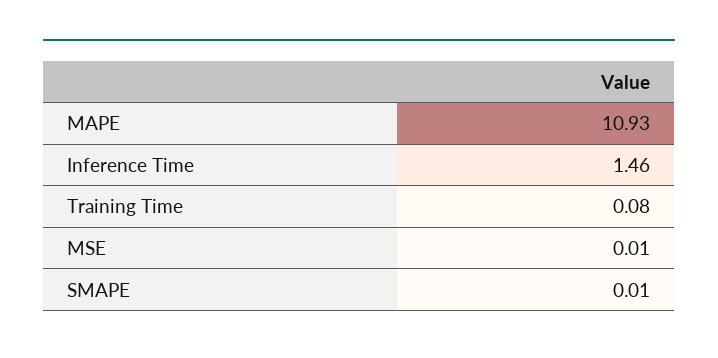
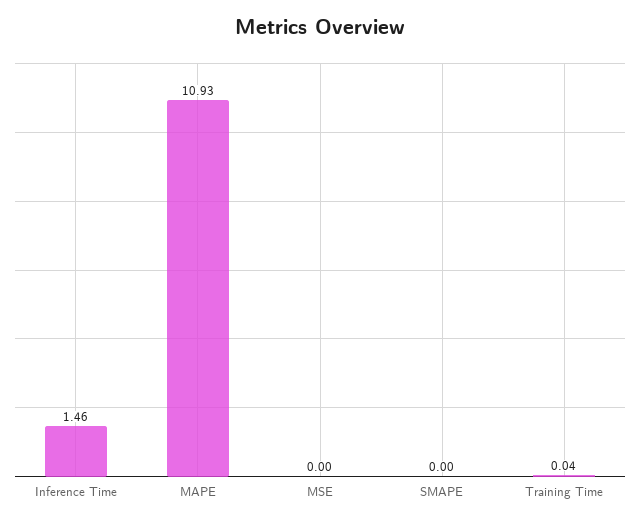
Training Time: 0.08 -> 0.04
MSE: 0.01 -> 0
SMAPE: 0.01 -> 0

